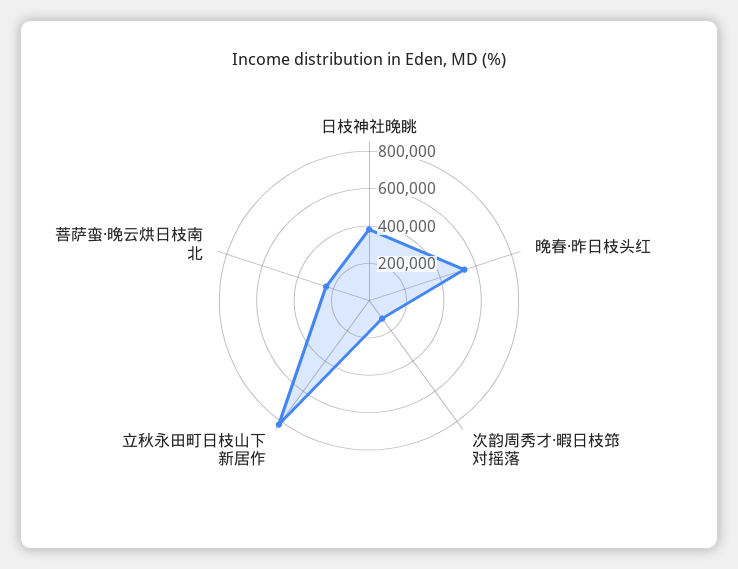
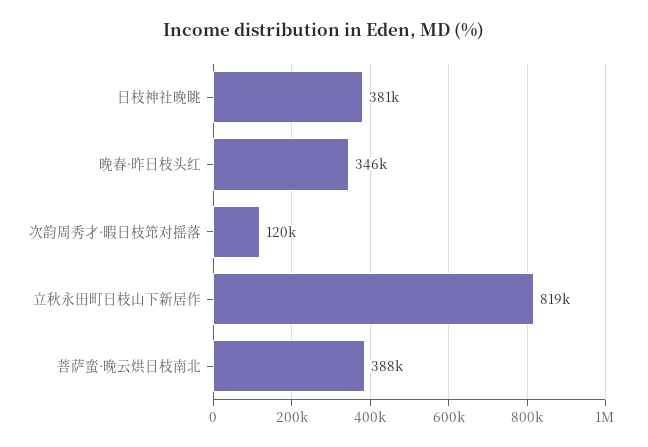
晚春·昨日枝头红: 550000 -> 346000
菩萨蛮·晚云烘日枝南北: 250000 -> 388000

